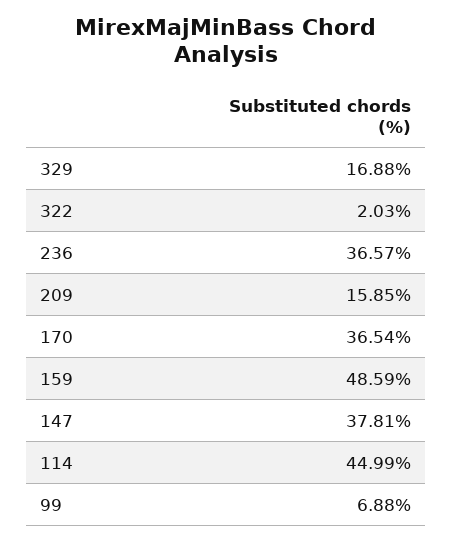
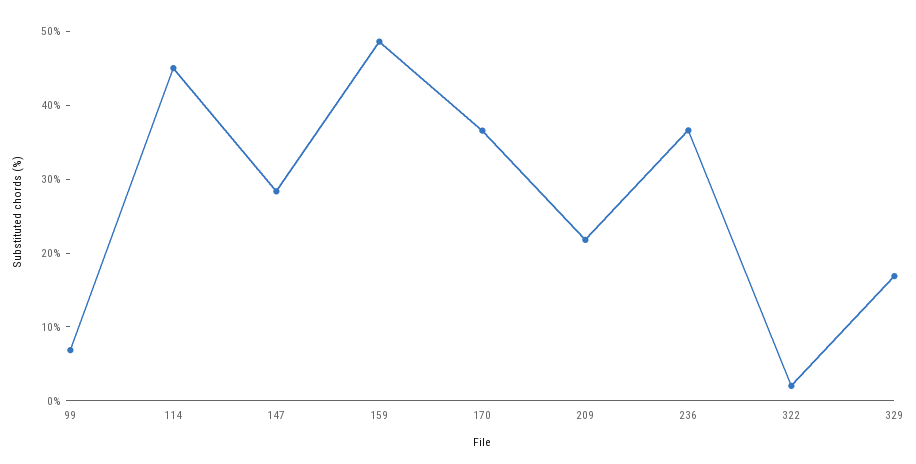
209: 15.85 -> 22
147: 37.81 -> 28

